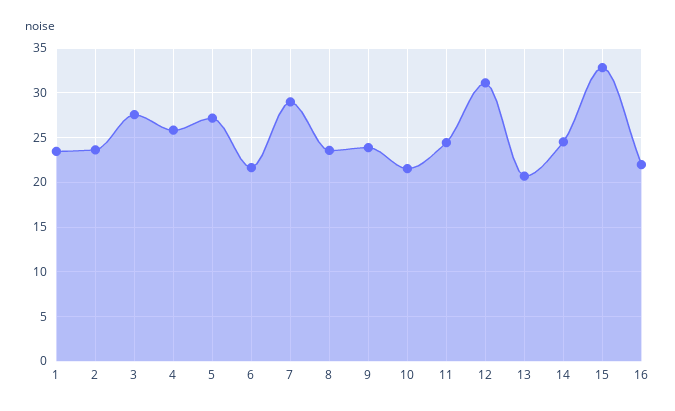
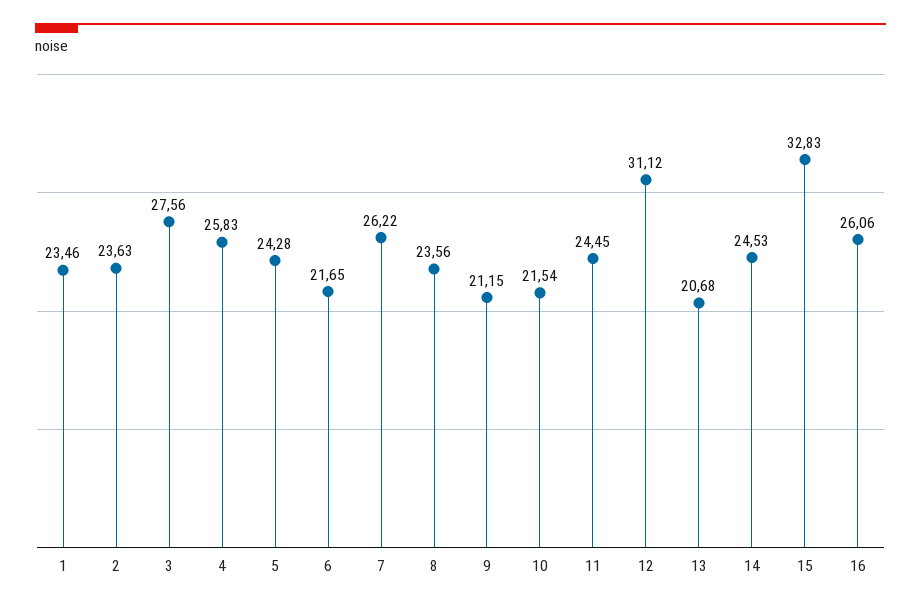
5: 27 -> 24.28
7: 29 -> 26.22
9: 24 -> 21.15
16: 22 -> 26.06

